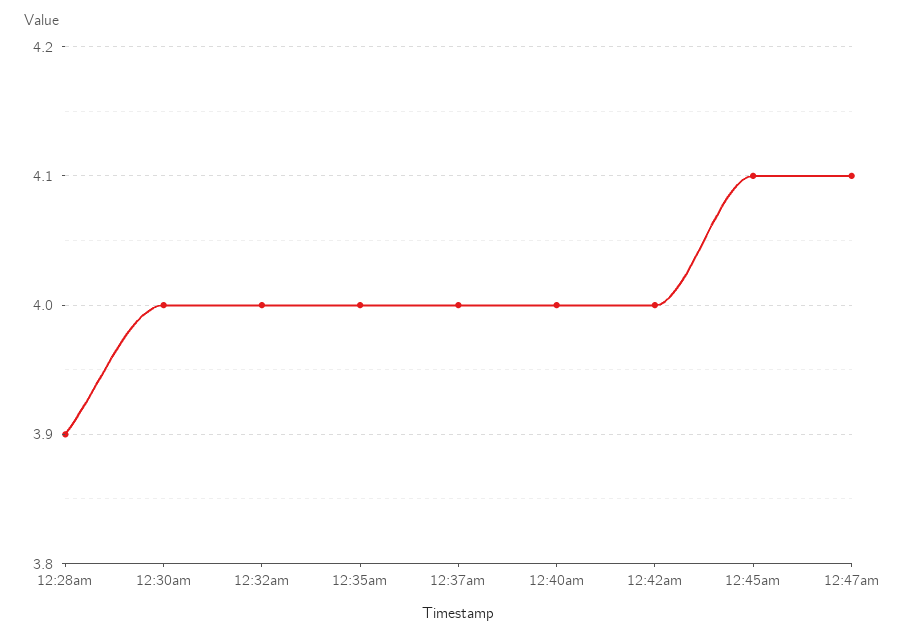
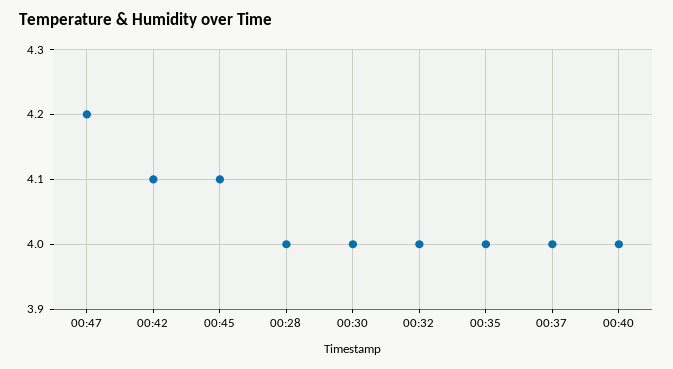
12:28am: 3.9 -> 4
12:42am: 4 -> 4.1
12:47am: 4.1 -> 4.2

